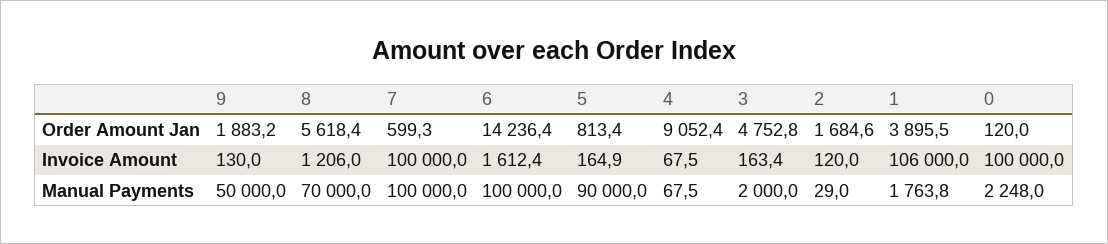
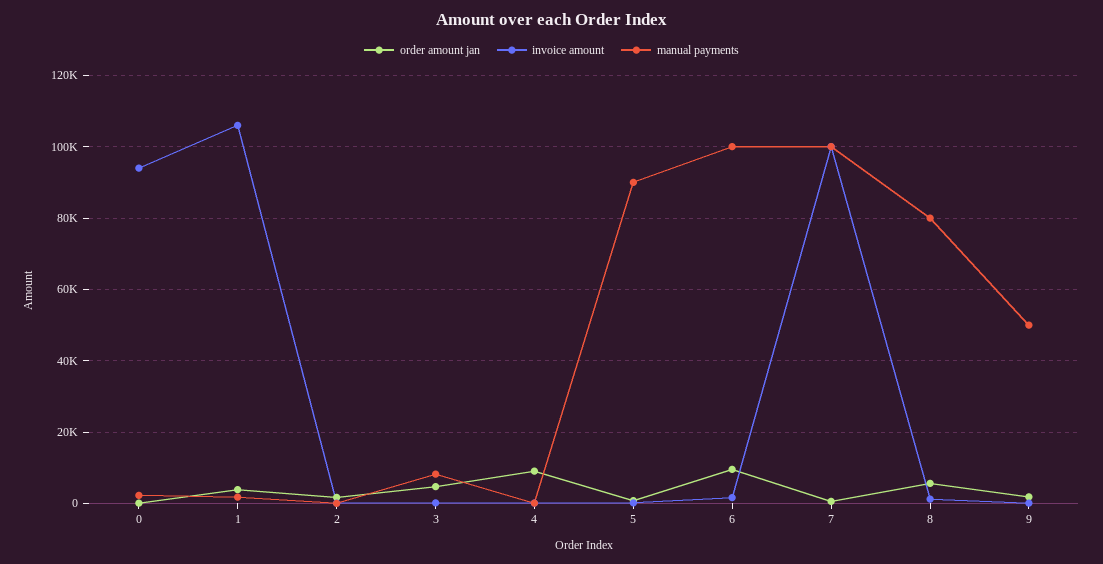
Order Amount Jan, 6: 14236.4 -> 10000
Invoice Amount, 0: 100000 -> 94000
Manual Payments, 8: 70000 -> 80000
Manual Payments, 3: 2000 -> 8000

